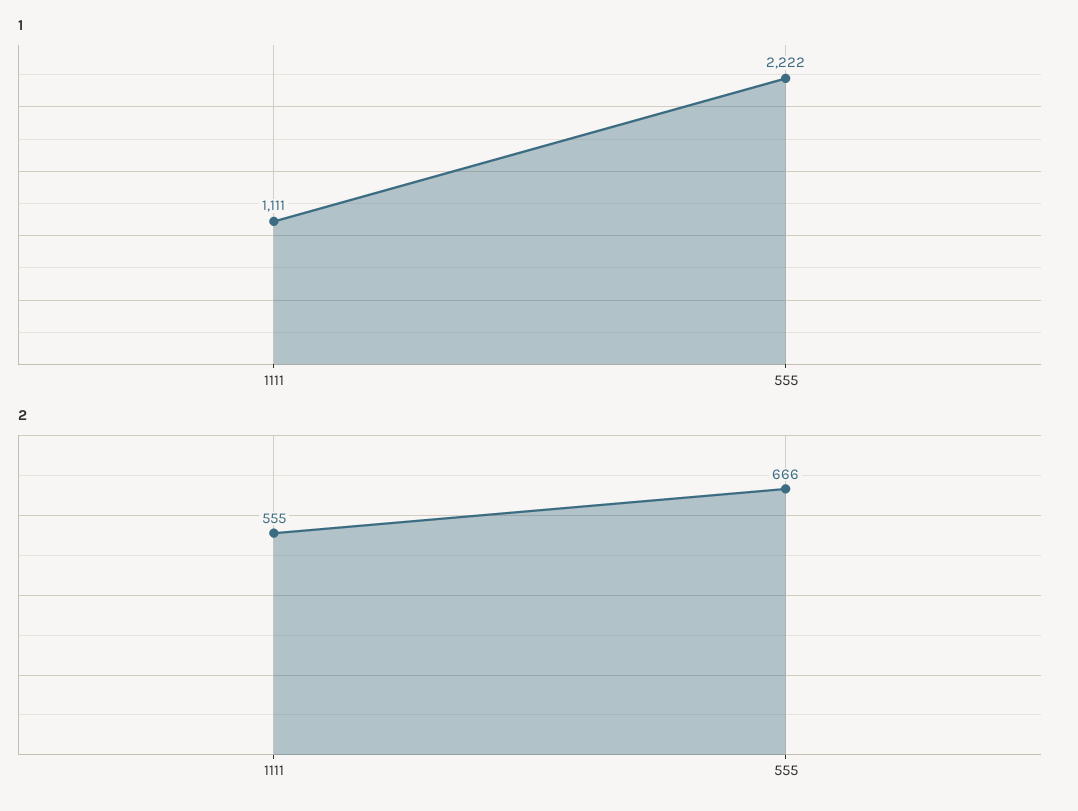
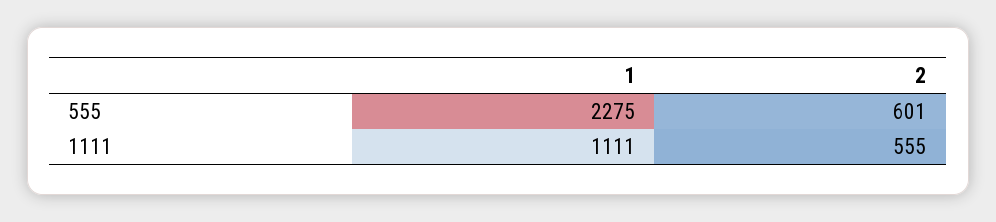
1, 555: 2222 -> 2275
2, 555: 666 -> 601

